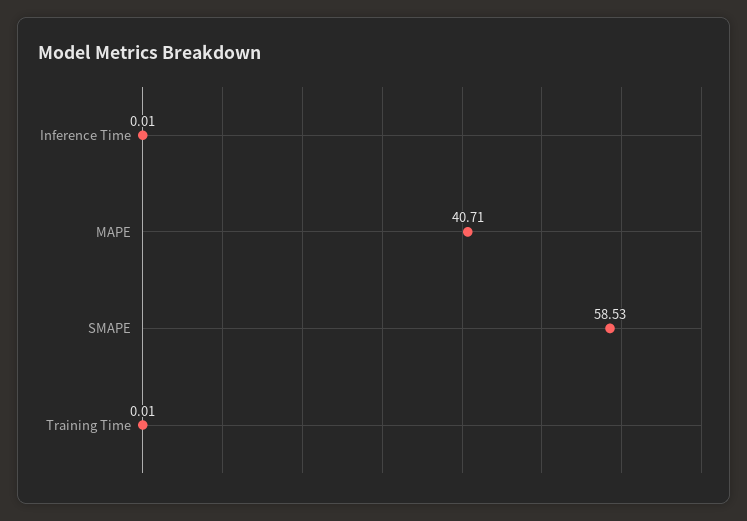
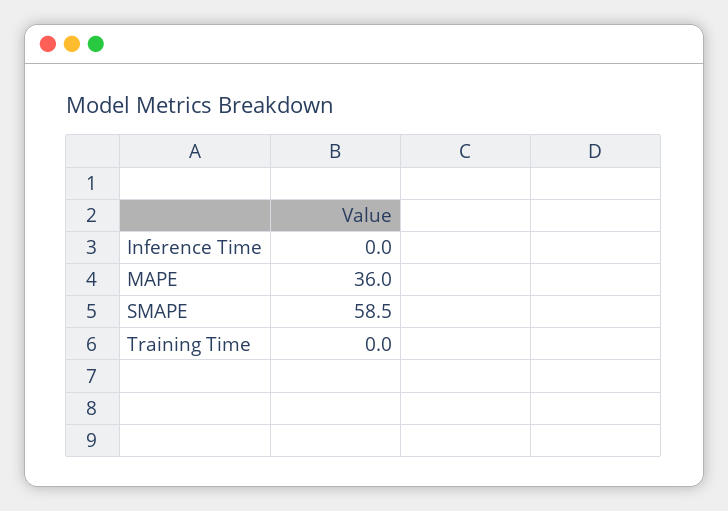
MAPE: 40.71 -> 36

